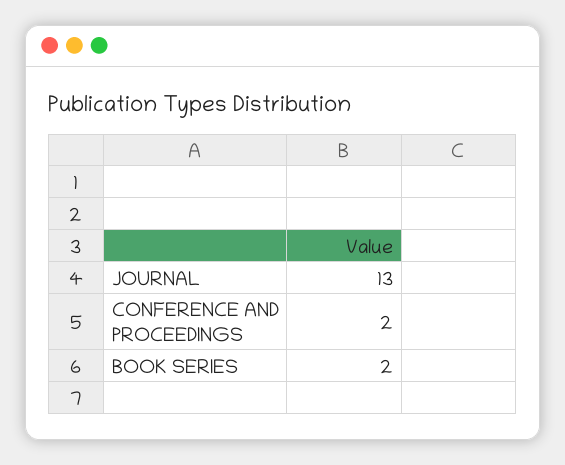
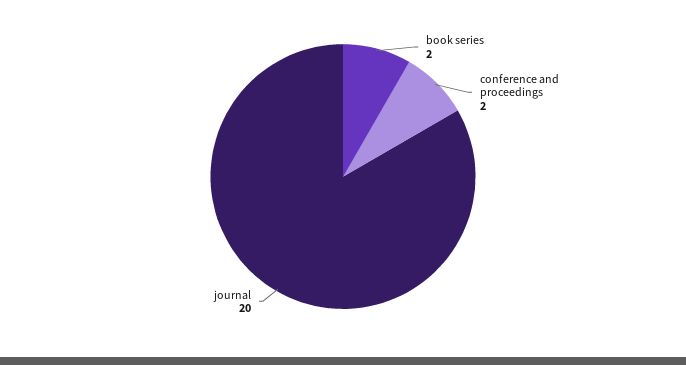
JOURNAL: 13 -> 20

